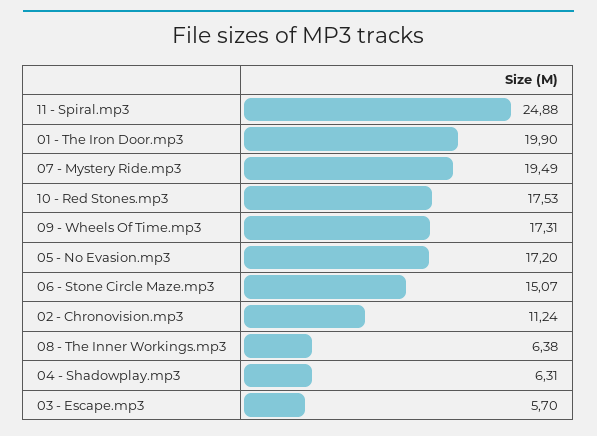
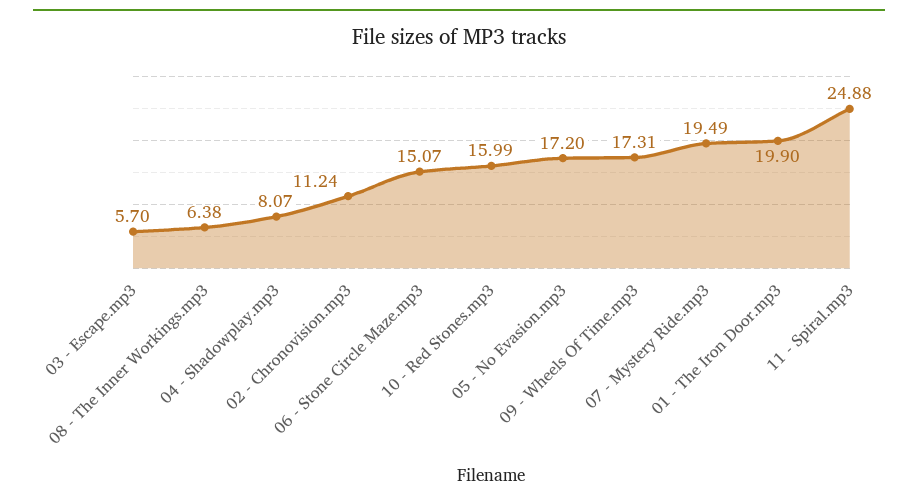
10 - Red Stones.mp3: 17.53 -> 15.99
04 - Shadowplay.mp3: 6.31 -> 8.07

